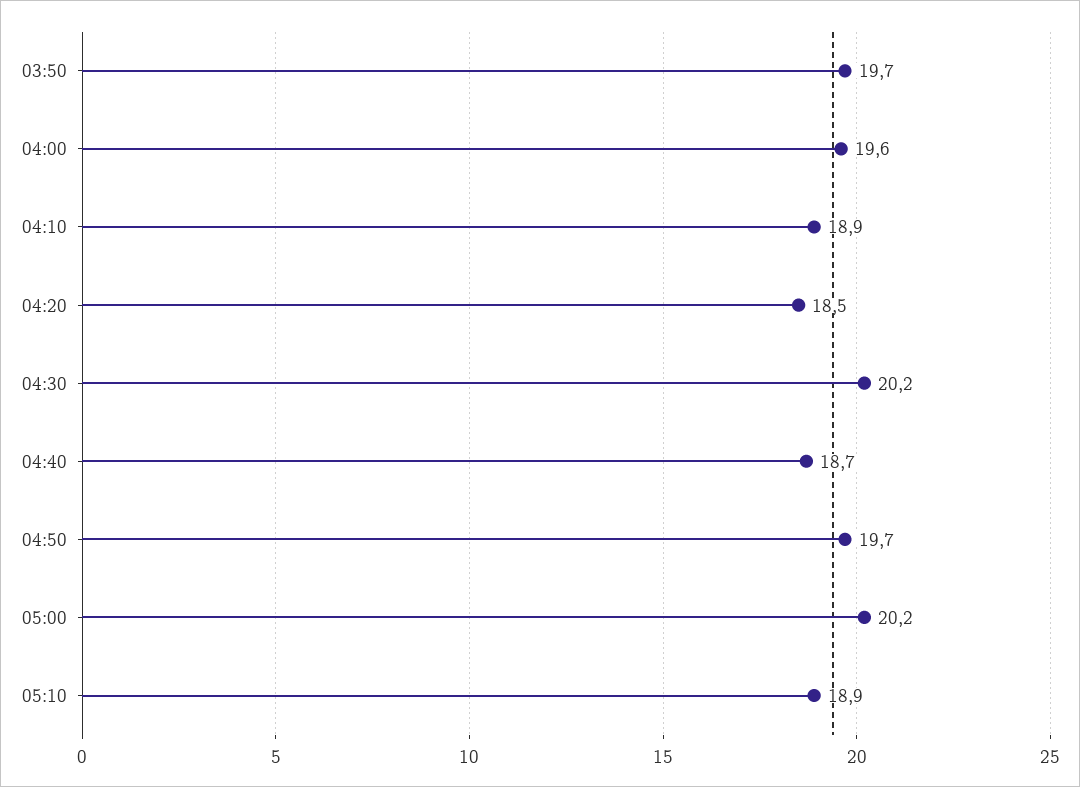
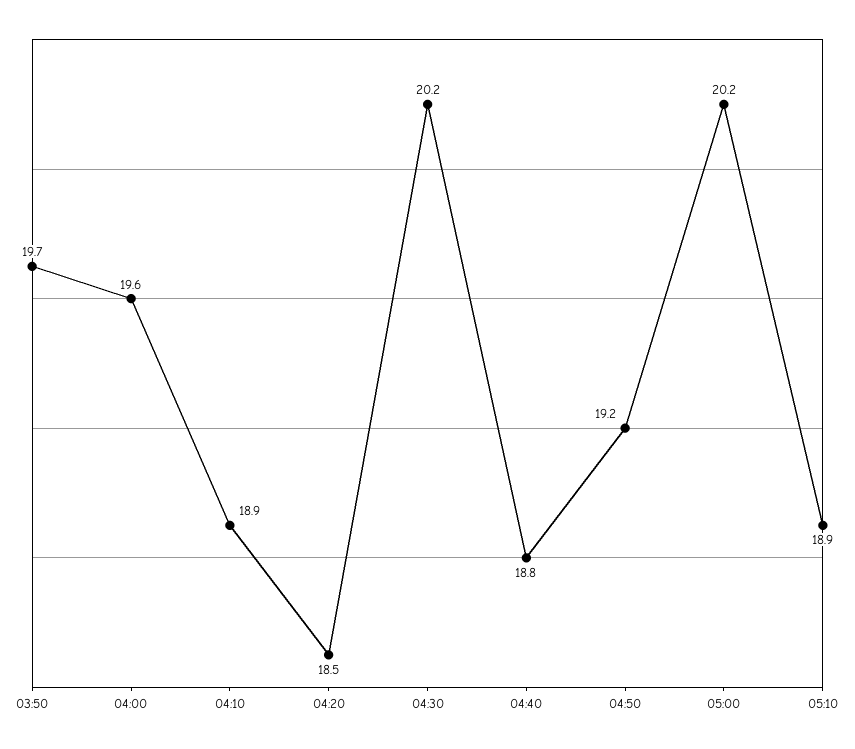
04:40: 18.7 -> 18.8
04:50: 19.7 -> 19.2

